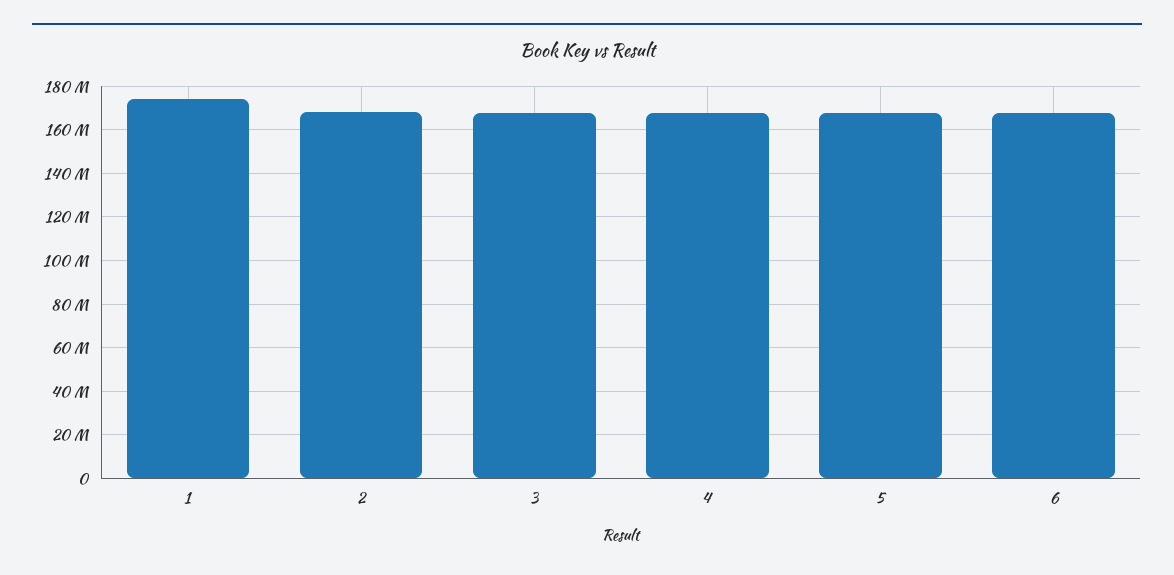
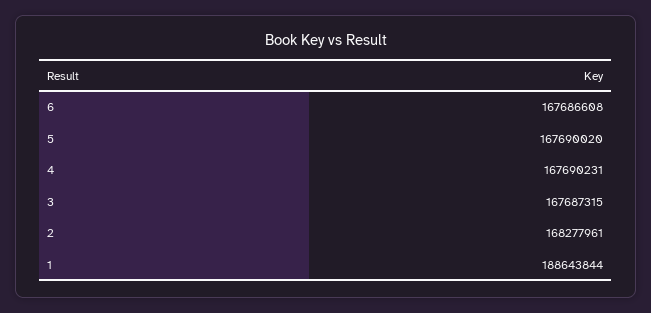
1: 175000000 -> 188643844

